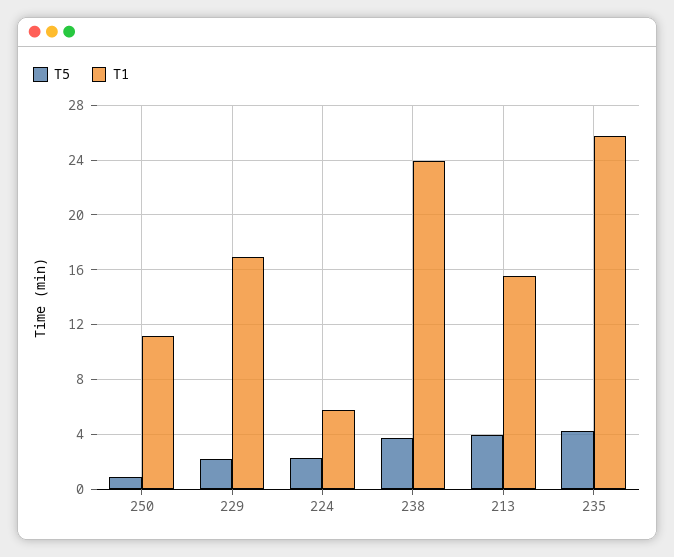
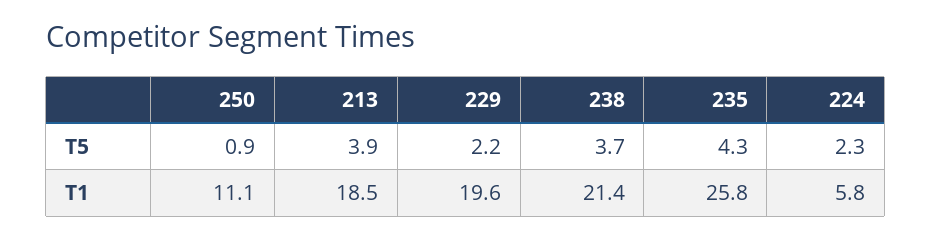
T1, 229: 17 -> 19.6
T1, 238: 24 -> 21.4
T1, 213: 15.5 -> 18.5

